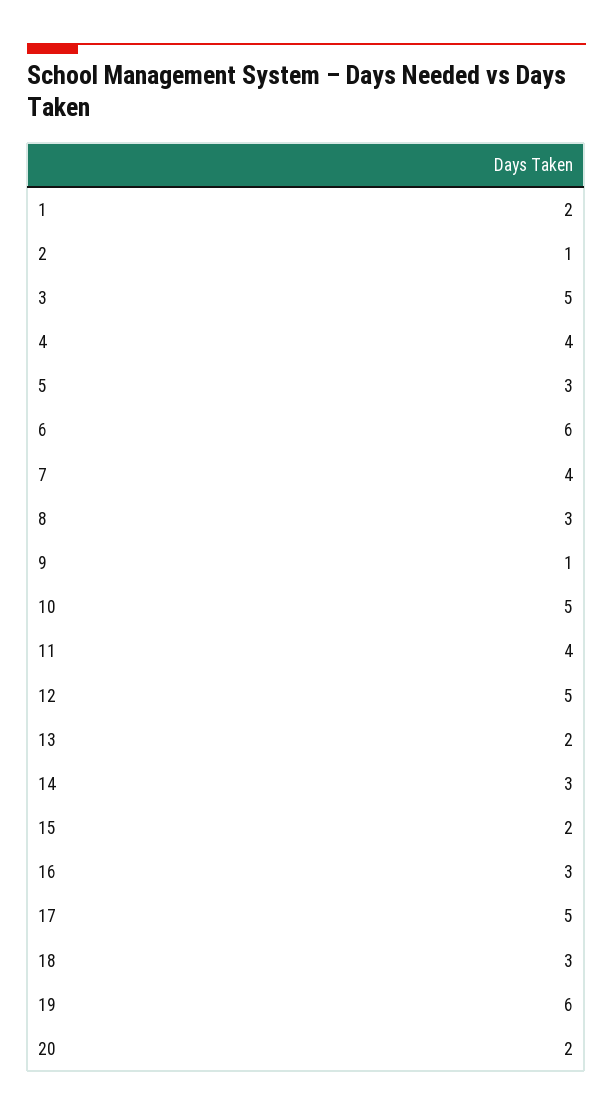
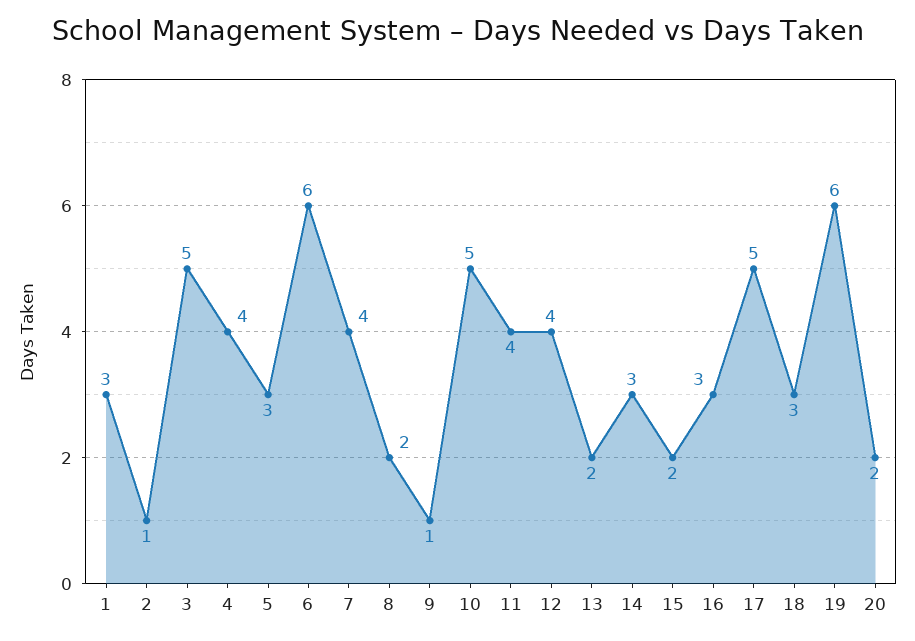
1: 2 -> 3
8: 3 -> 2
12: 5 -> 4

